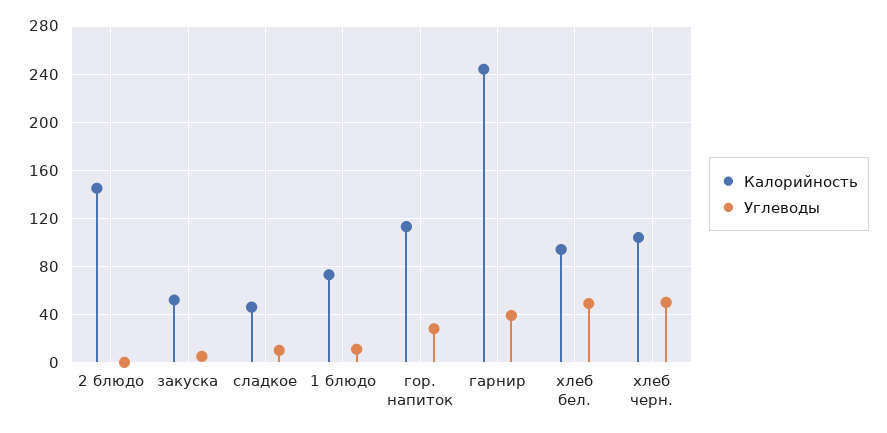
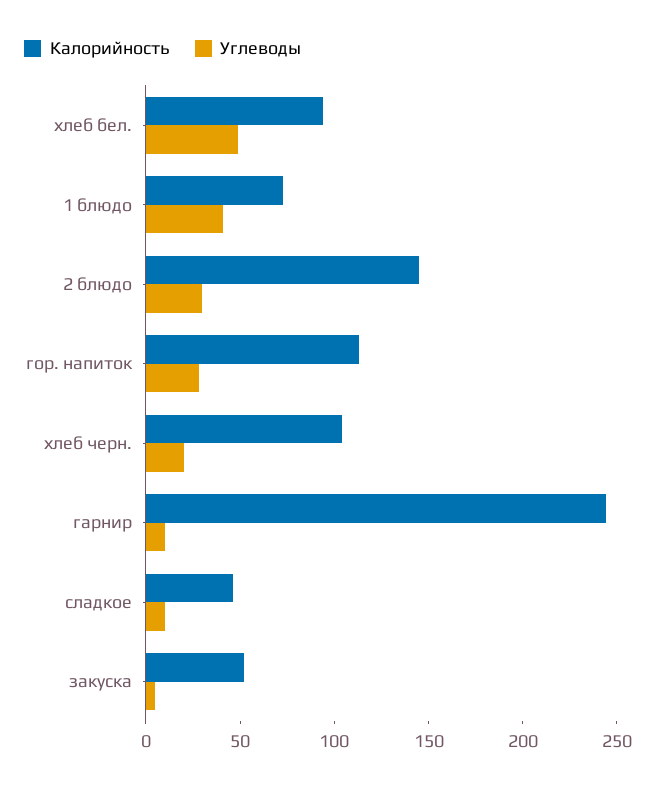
Углеводы, 2 блюдо: 0 -> 30
Углеводы, 1 блюдо: 10 -> 40
Углеводы, гарнир: 40 -> 10
Углеводы, хлеб черн.: 50 -> 20

